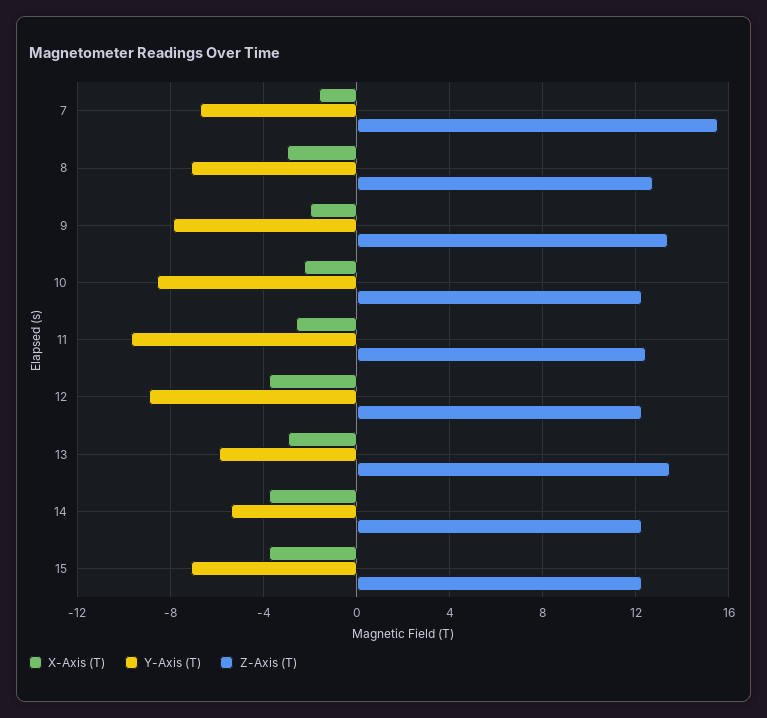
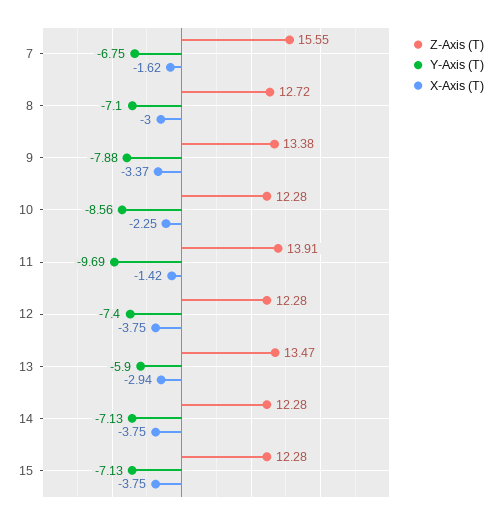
X-Axis (T), 9: -2 -> -3.37
X-Axis (T), 11: -2.5 -> -1.42
Z-Axis (T), 11: 12.5 -> 13.91
Y-Axis (T), 12: -9 -> -7.4
Y-Axis (T), 14: -5.5 -> -7.13

